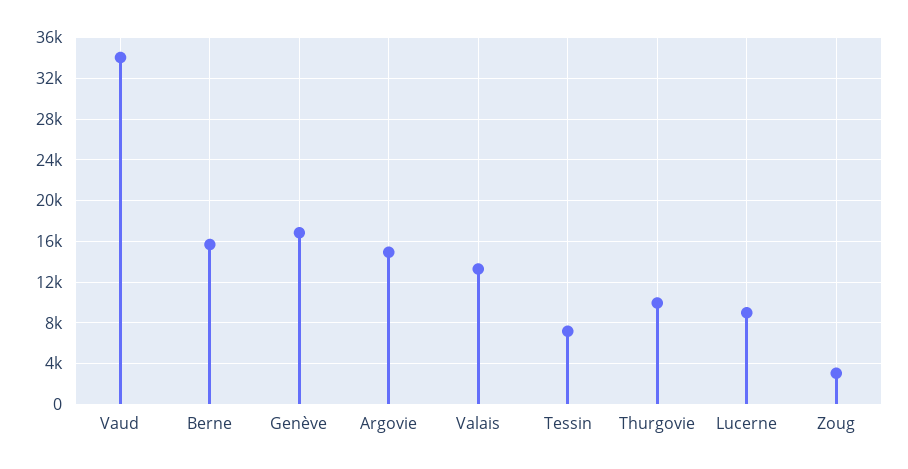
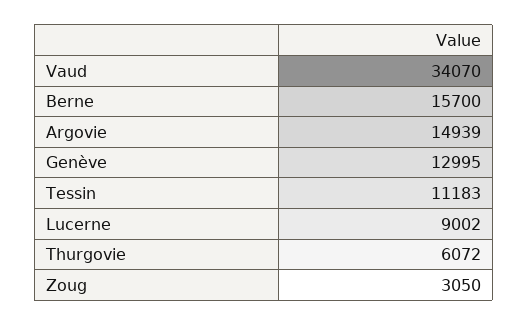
Genève: 17000 -> 12995
Valais: 13000 -> none
Tessin: 7000 -> 11183
Thurgovie: 10000 -> 6072

